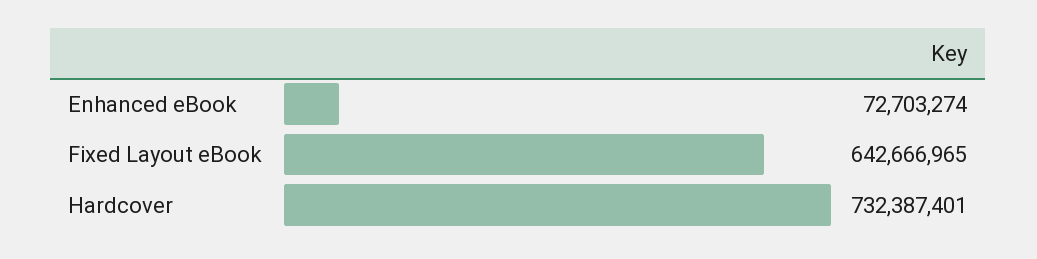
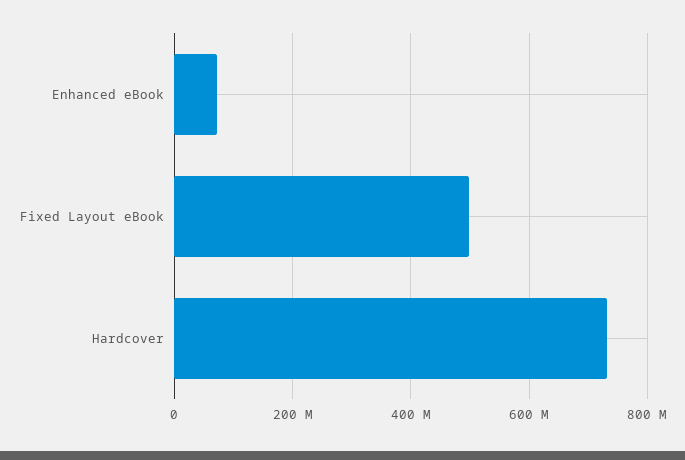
Fixed Layout eBook: 642666965 -> 500000000

